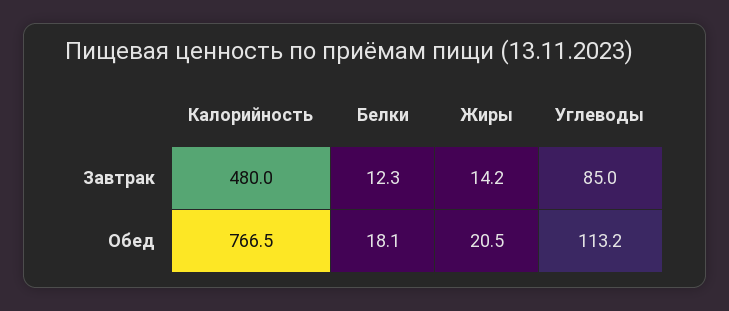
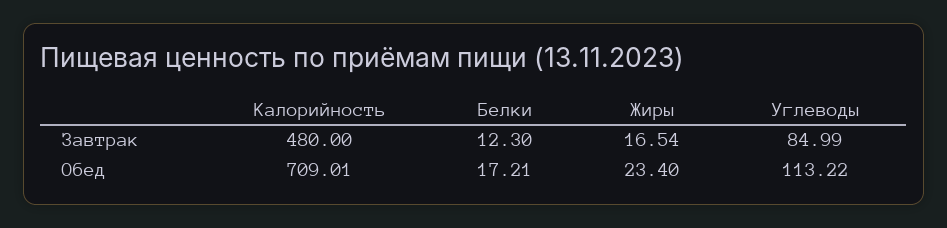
Жиры, Завтрак: 14.2 -> 16.54
Калорийность, Обед: 766.5 -> 709.01
Белки, Обед: 18.1 -> 17.21
Жиры, Обед: 20.5 -> 23.4

